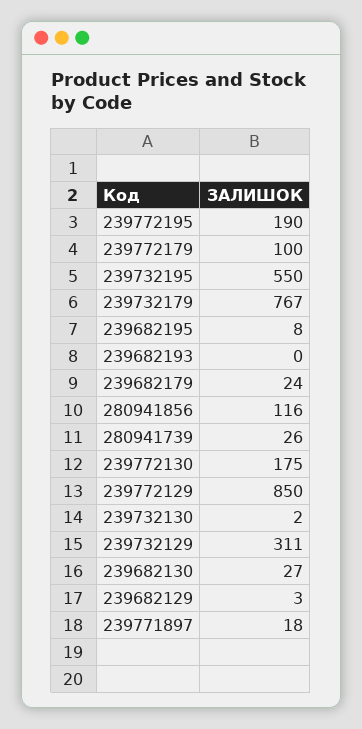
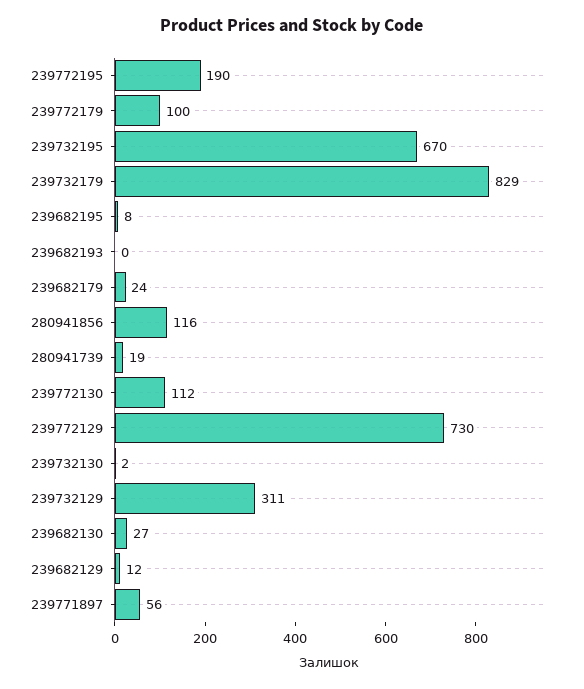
239732195: 550 -> 670
239732179: 767 -> 829
280941739: 26 -> 19
239772130: 175 -> 112
239772129: 850 -> 730
239682129: 3 -> 12
239771897: 18 -> 56

